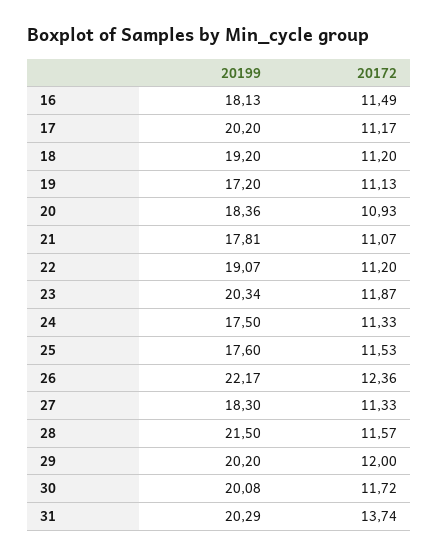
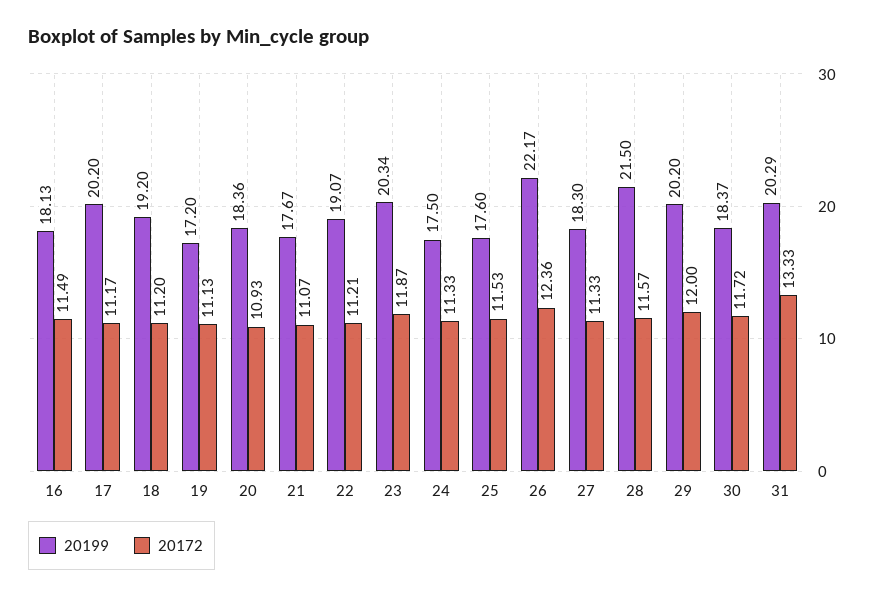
20199, 21: 17.81 -> 17.67
20172, 22: 11.2 -> 11.21
20199, 30: 20.08 -> 18.37
20172, 31: 13.74 -> 13.33

